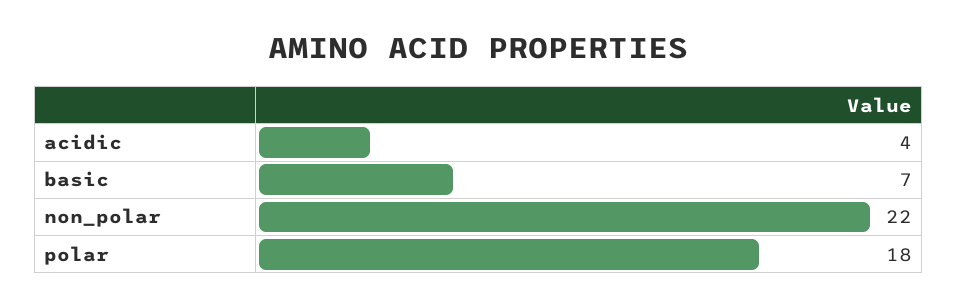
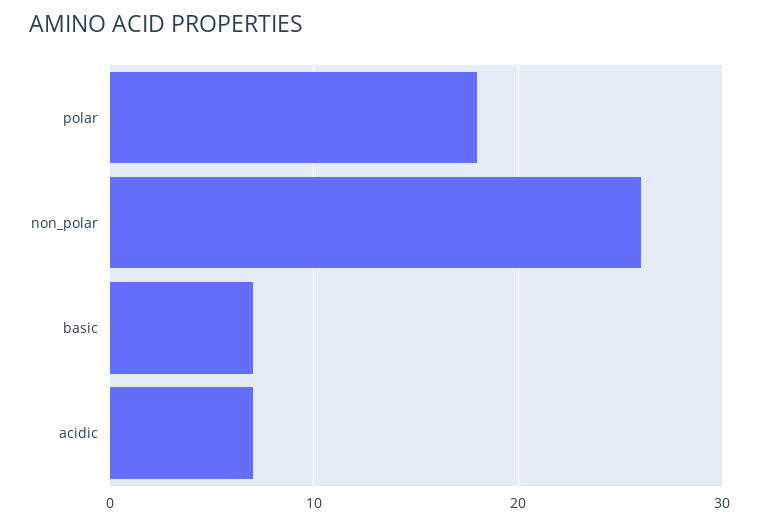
acidic: 4 -> 7
non_polar: 22 -> 26

